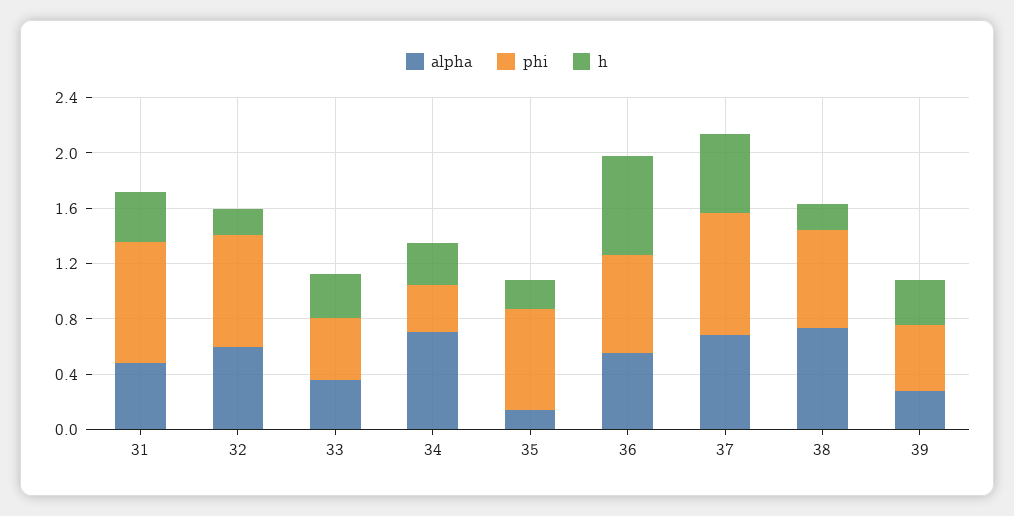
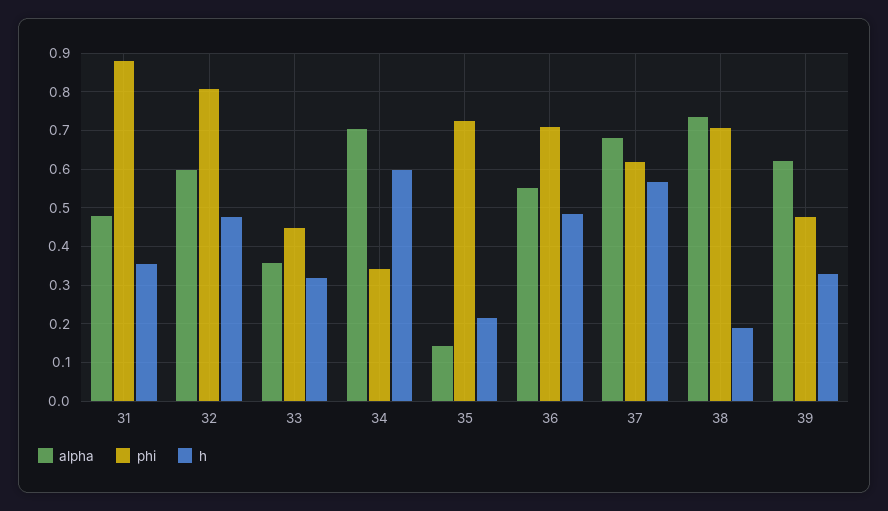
h, 32: 0.2 -> 0.48
h, 34: 0.3 -> 0.6
h, 36: 0.7 -> 0.48
phi, 37: 0.9 -> 0.62
alpha, 39: 0.3 -> 0.62

